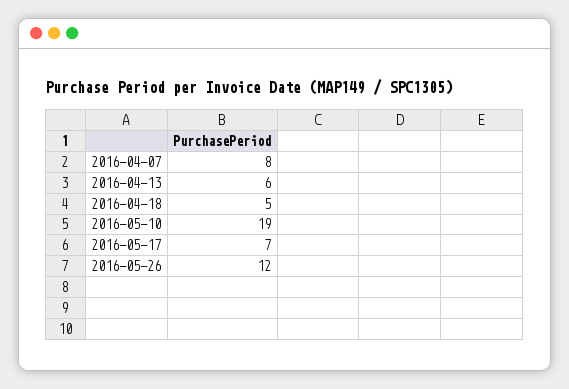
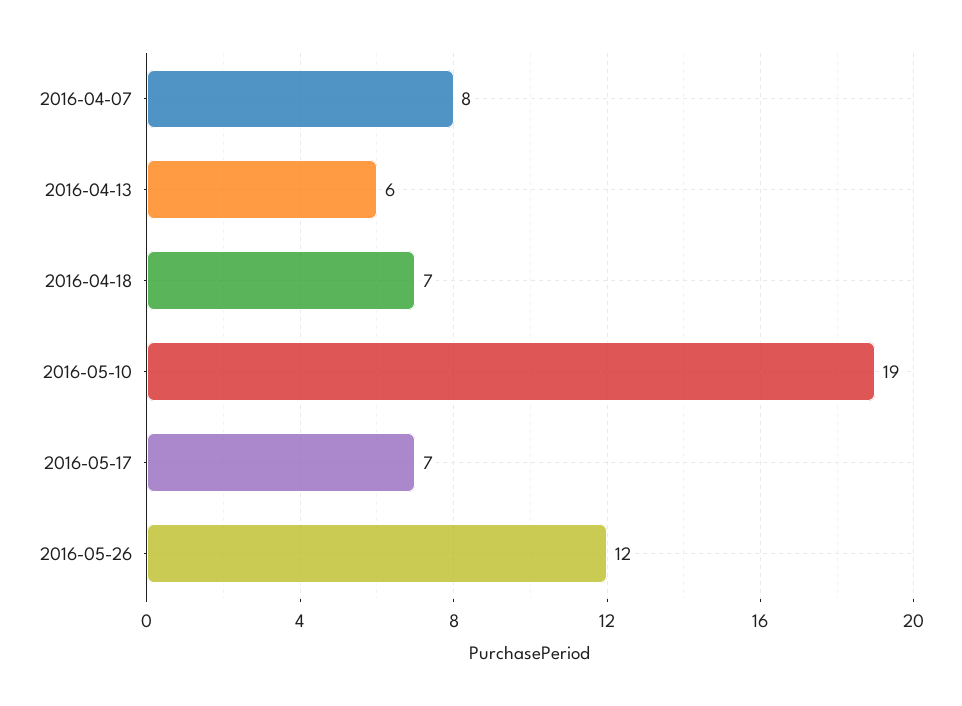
2016-04-18: 5 -> 7

